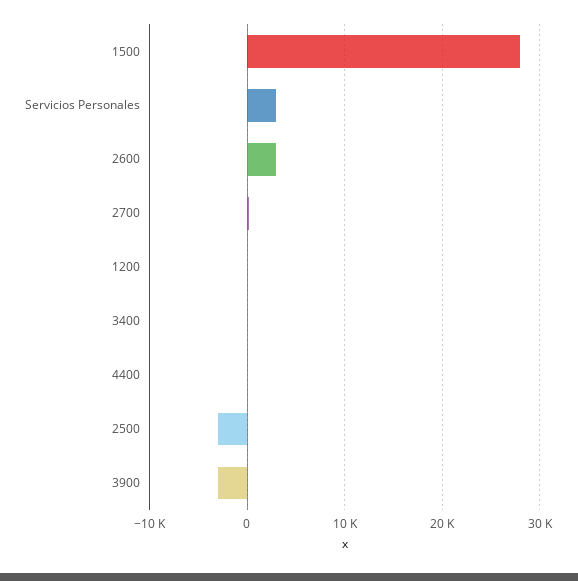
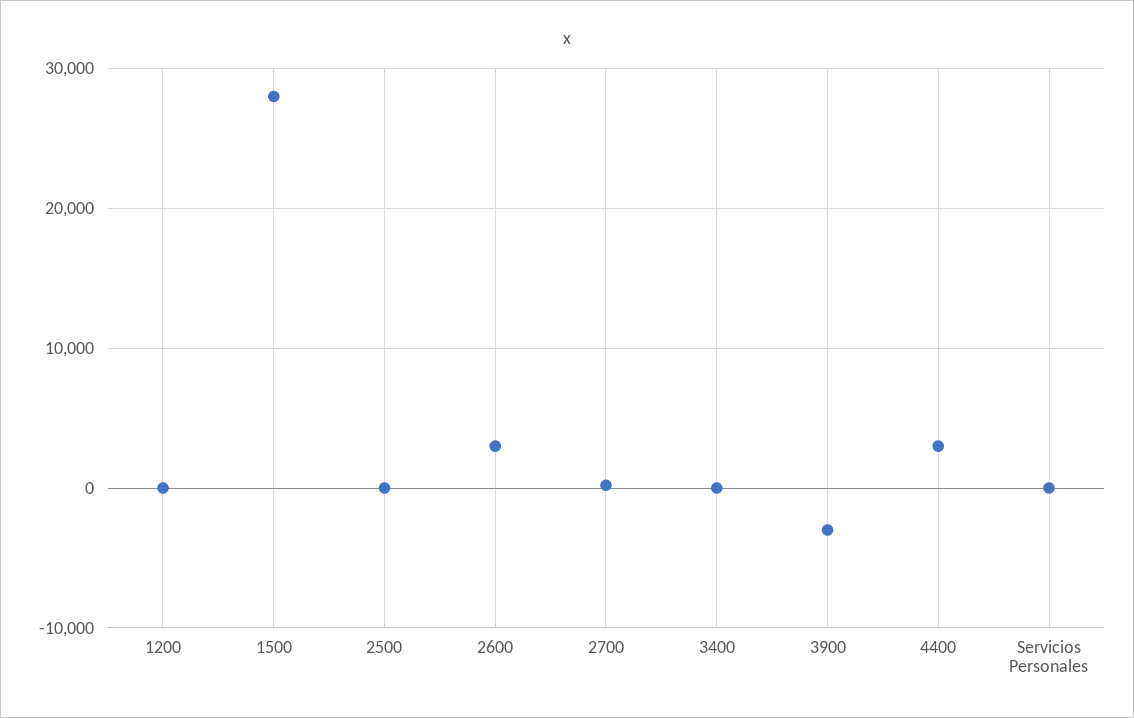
Servicios Personales: 3000 -> 0
4400: 0 -> 3000
2500: -3000 -> 0

